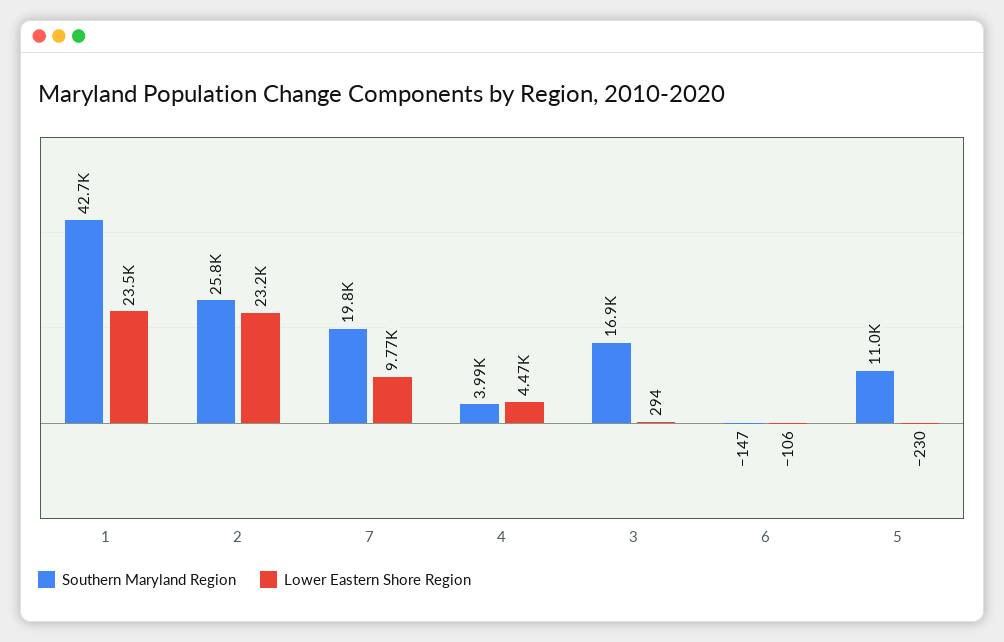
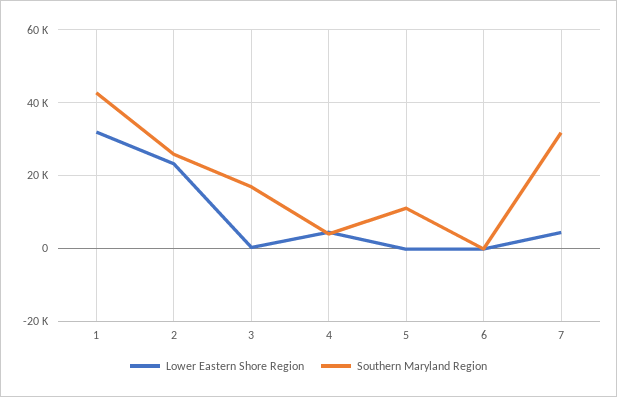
Lower Eastern Shore Region, 1: 23500 -> 32000
Southern Maryland Region, 7: 19800 -> 32000
Lower Eastern Shore Region, 7: 9770 -> 4000

